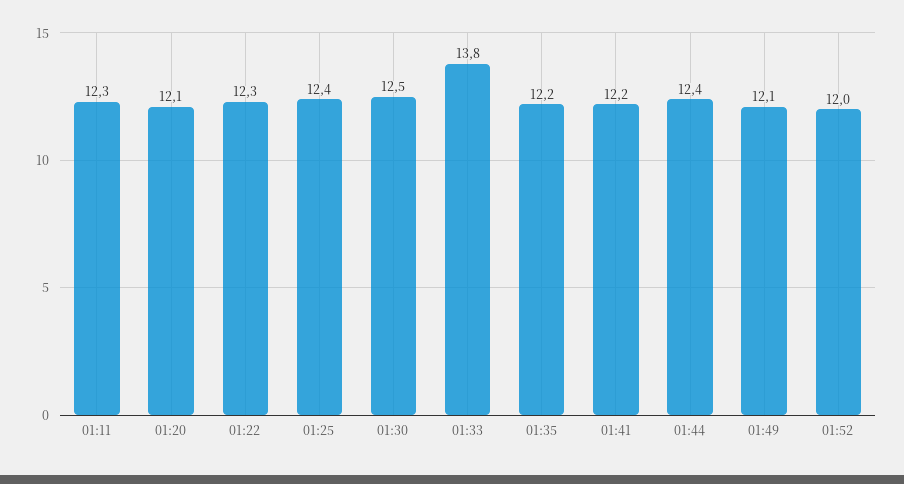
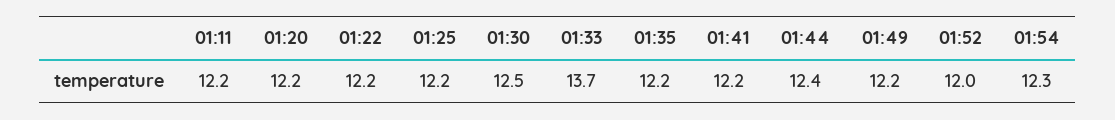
01:11: 12.3 -> 12.2
01:20: 12.1 -> 12.2
01:22: 12.3 -> 12.2
01:25: 12.4 -> 12.2
01:33: 13.8 -> 13.7
01:49: 12.1 -> 12.2
01:54: none -> 12.3

